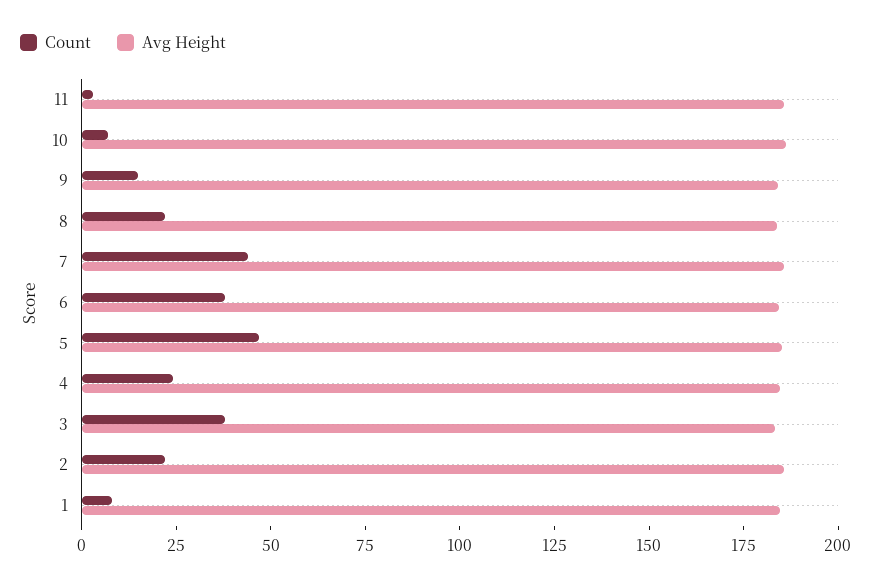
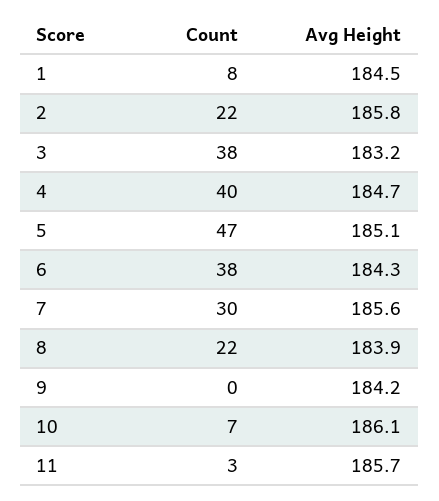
Count, 9: 15 -> 0
Count, 7: 45 -> 30
Count, 4: 25 -> 40

